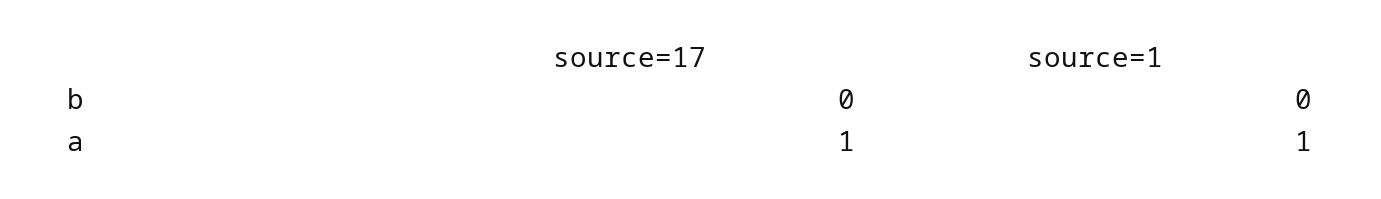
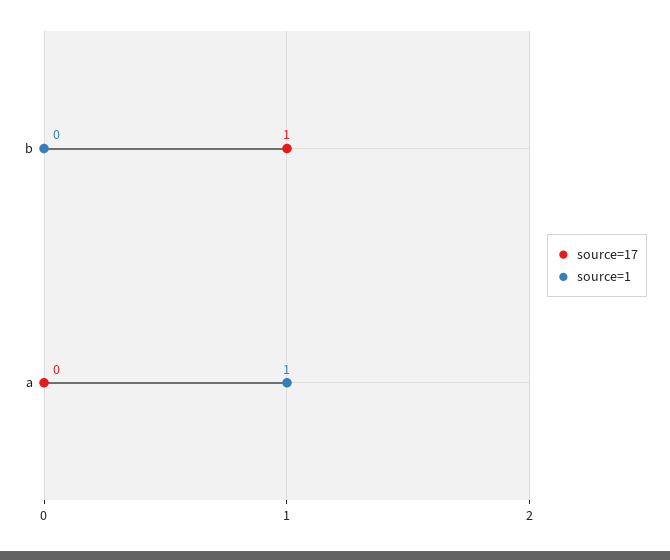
source=17, b: 0 -> 1
source=17, a: 1 -> 0

